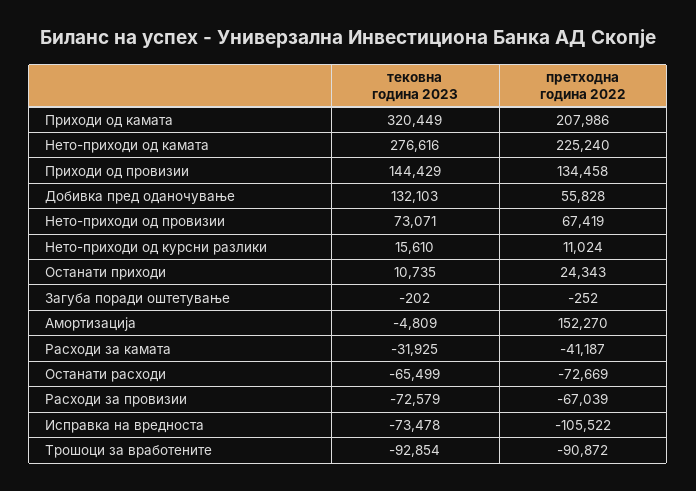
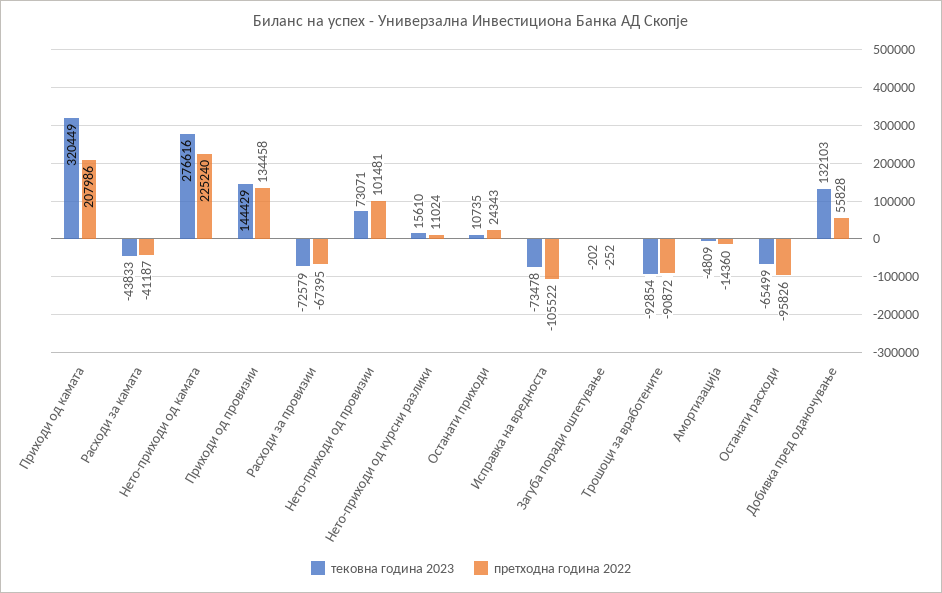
претходна година 2022, Нето-приходи од провизии: 67419 -> 101481
претходна година 2022, Амортизација: 152270 -> -14360
тековна година 2023, Расходи за камата: -31925 -> -43833
претходна година 2022, Останати расходи: -72669 -> -95826
претходна година 2022, Расходи за провизии: -67039 -> -67395

